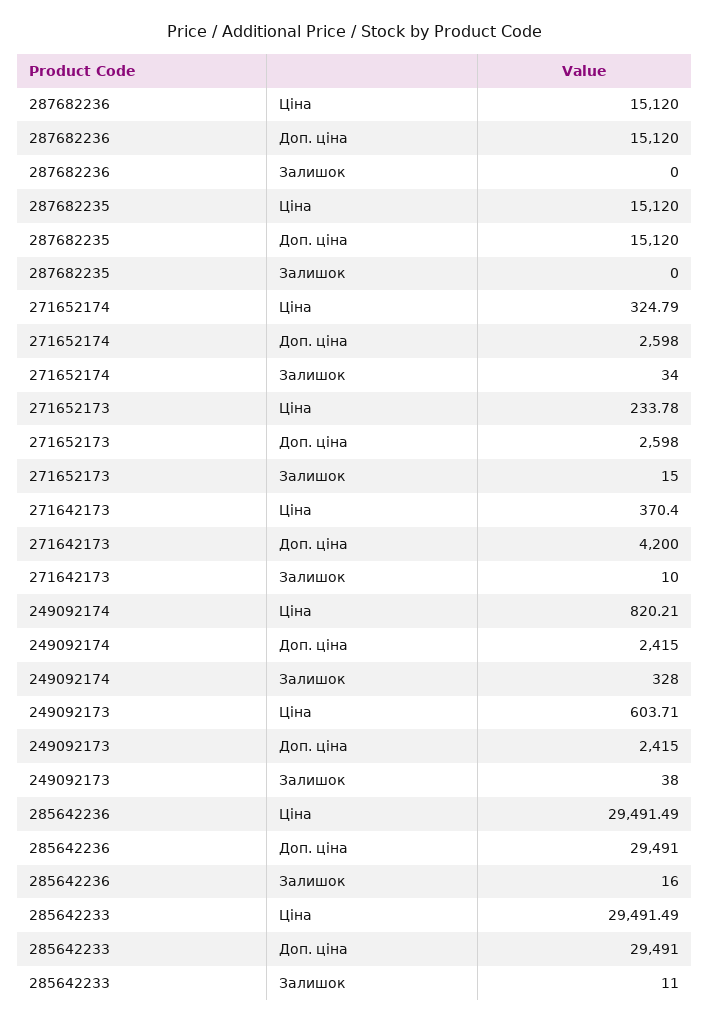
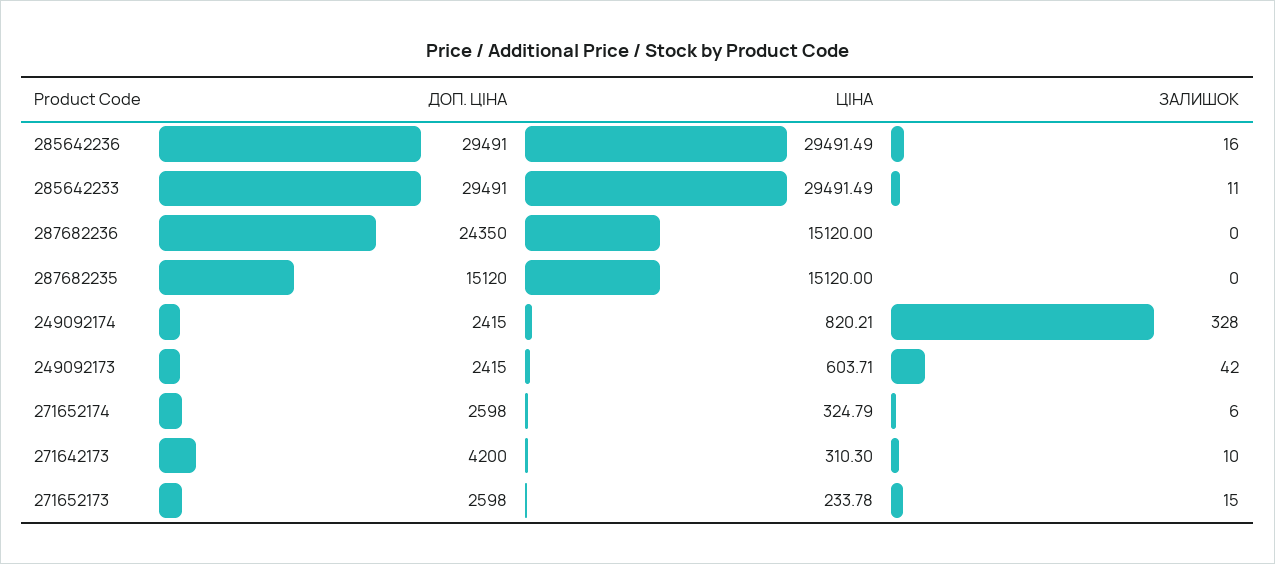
287682236, Доп. ціна: 15120 -> 24350
271652174, Залишок: 34 -> 6
271642173, Ціна: 370.4 -> 310.3
249092173, Залишок: 38 -> 42

